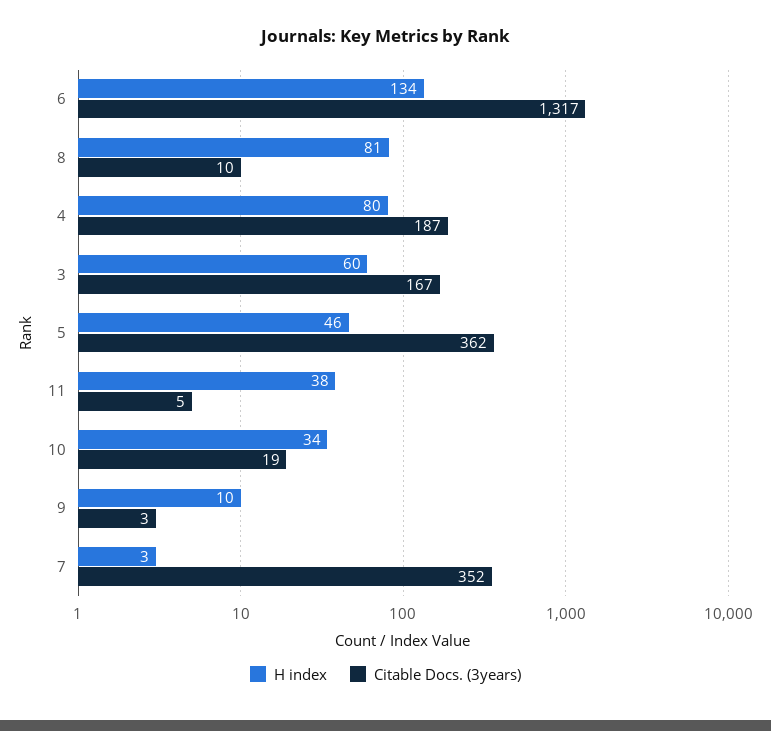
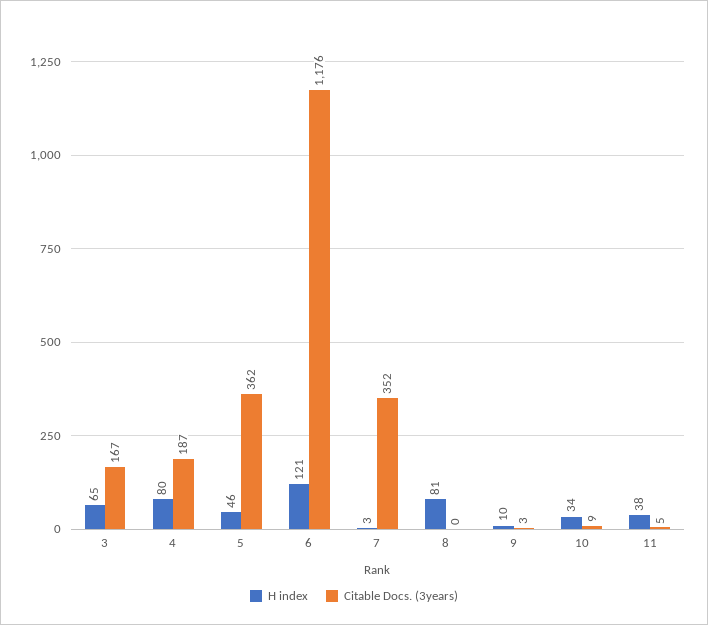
H index, 6: 134 -> 121
Citable Docs. (3years), 6: 1317 -> 1176
Citable Docs. (3years), 8: 10 -> 0
H index, 3: 60 -> 65
Citable Docs. (3years), 10: 19 -> 9

